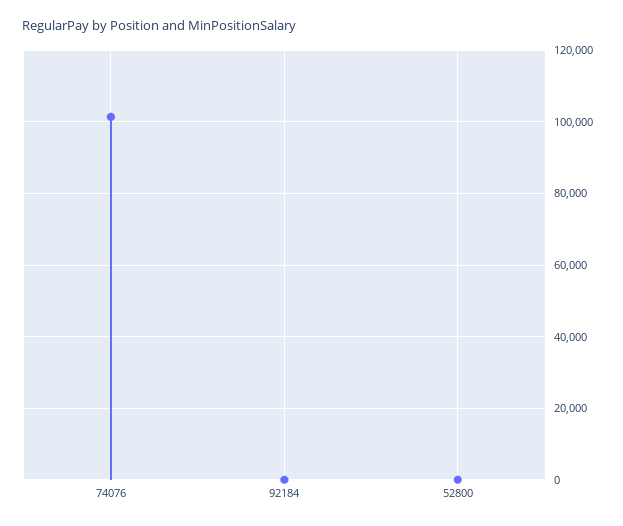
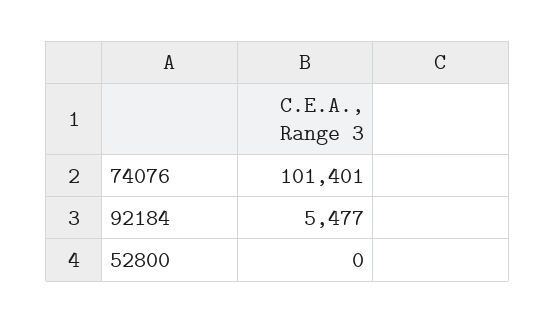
92184: 0 -> 5477

